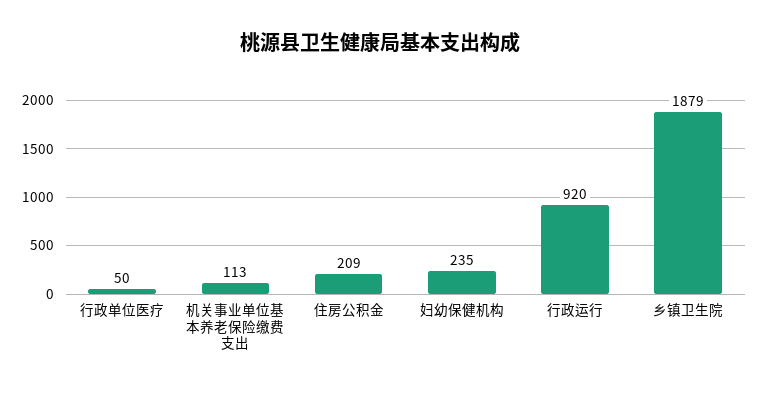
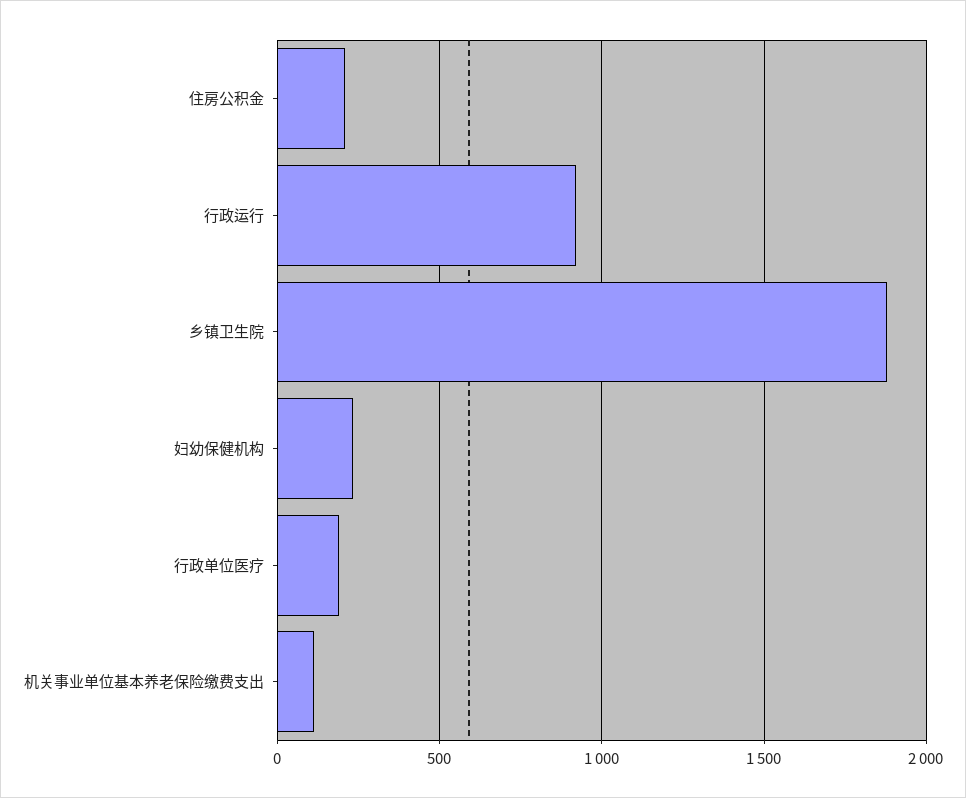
行政单位医疗: 50 -> 200

